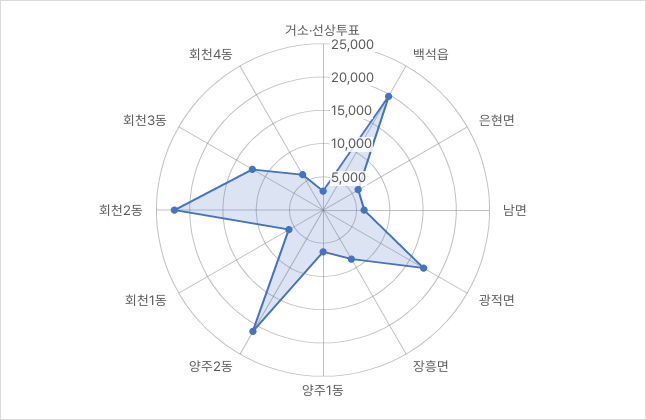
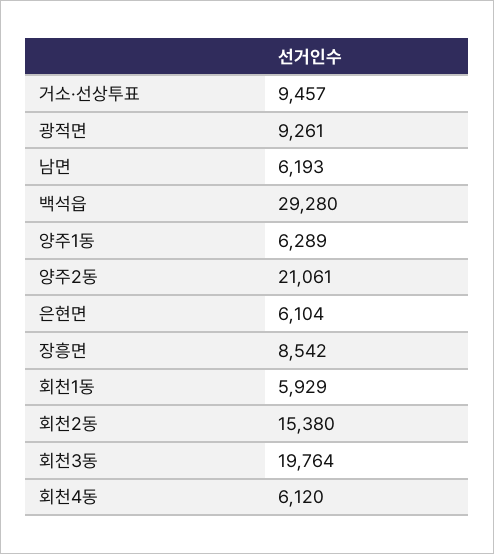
거소·선상투표: 2500 -> 9457
백석읍: 20000 -> 29280
광적면: 17500 -> 9261
회천2동: 22500 -> 15380
회천3동: 12500 -> 19764

